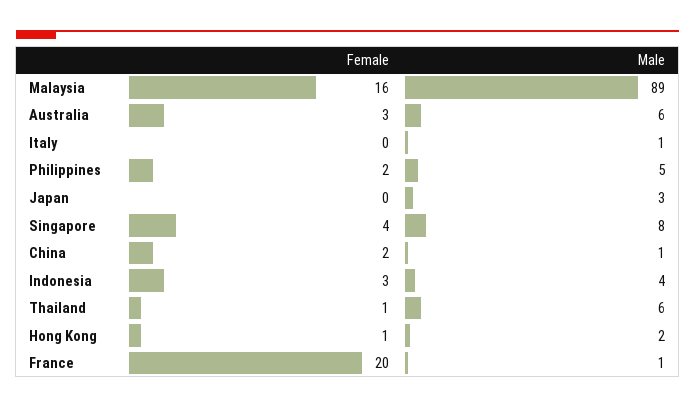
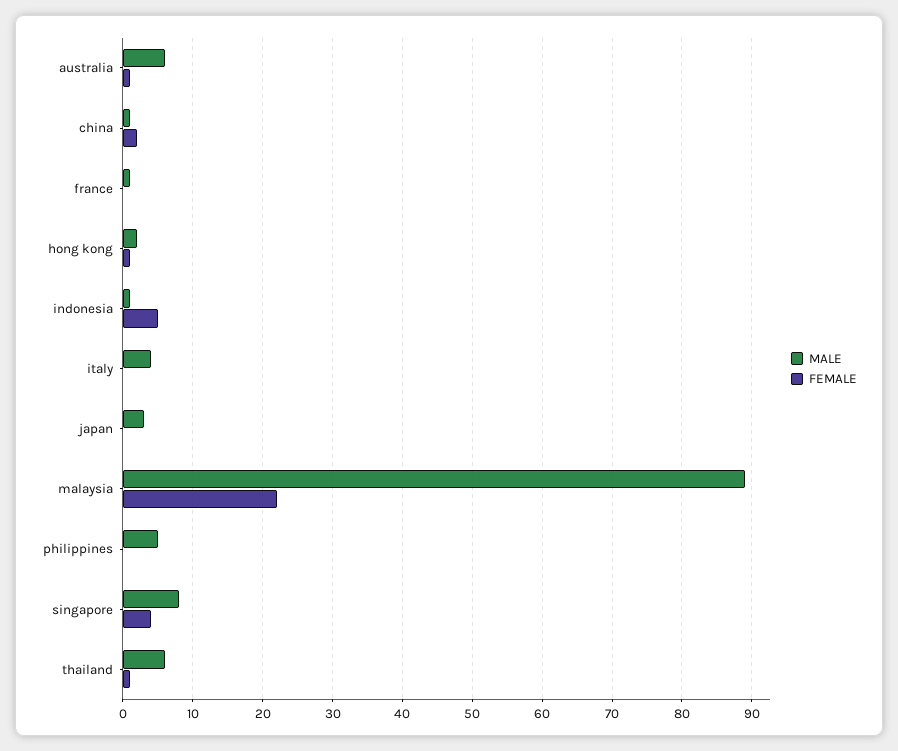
Female, Malaysia: 16 -> 22
Female, Australia: 3 -> 1
Male, Italy: 1 -> 4
Female, Philippines: 2 -> 0
Female, Indonesia: 3 -> 5
Male, Indonesia: 4 -> 1
Female, France: 20 -> 0

